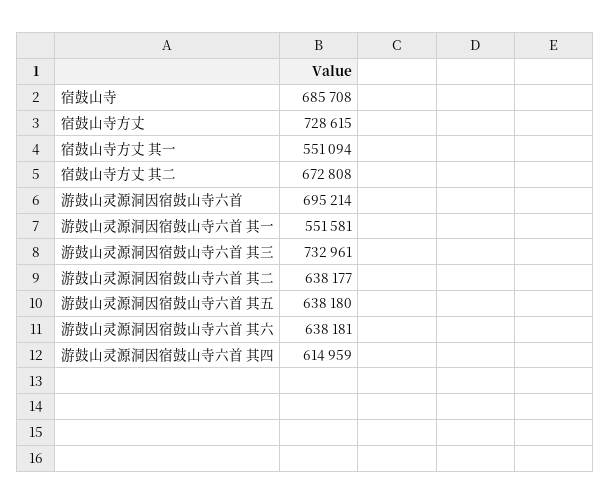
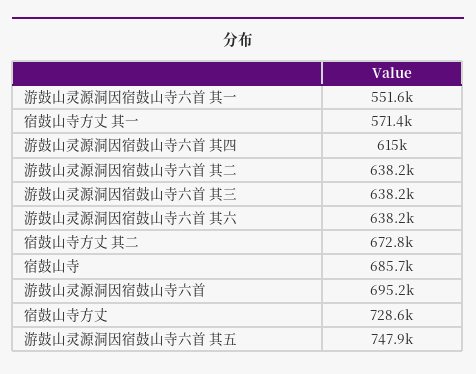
宿鼓山寺方丈 其一: 551094 -> 571400
游鼓山灵源洞因宿鼓山寺六首 其三: 732961 -> 638200
游鼓山灵源洞因宿鼓山寺六首 其五: 638180 -> 747900

